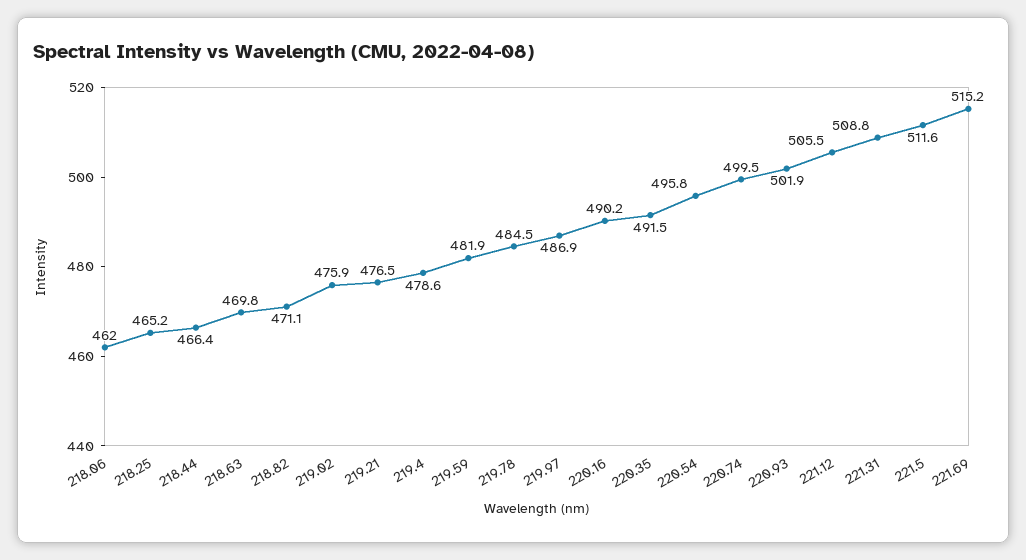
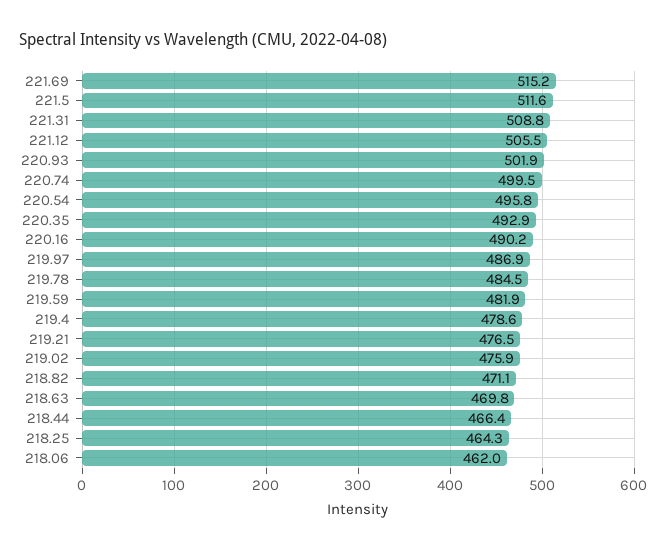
218.25: 465.2 -> 464.3
220.35: 491.5 -> 492.9

